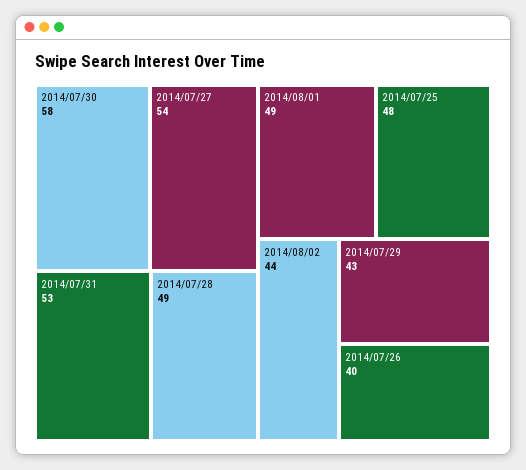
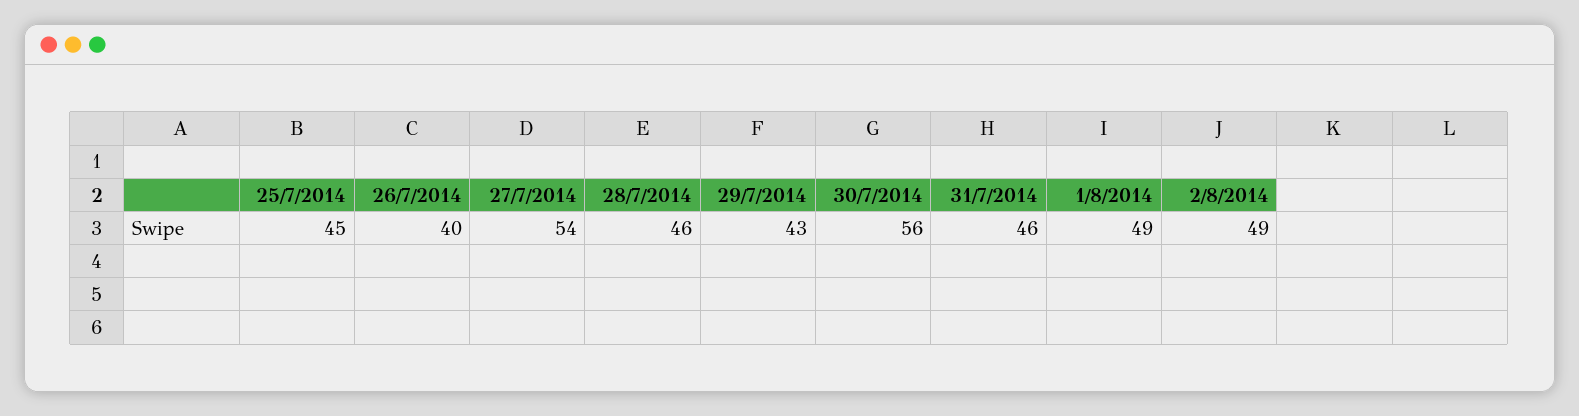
2014/07/30: 58 -> 56
2014/07/31: 53 -> 46
2014/07/28: 49 -> 46
2014/07/25: 48 -> 45
2014/08/02: 44 -> 49

